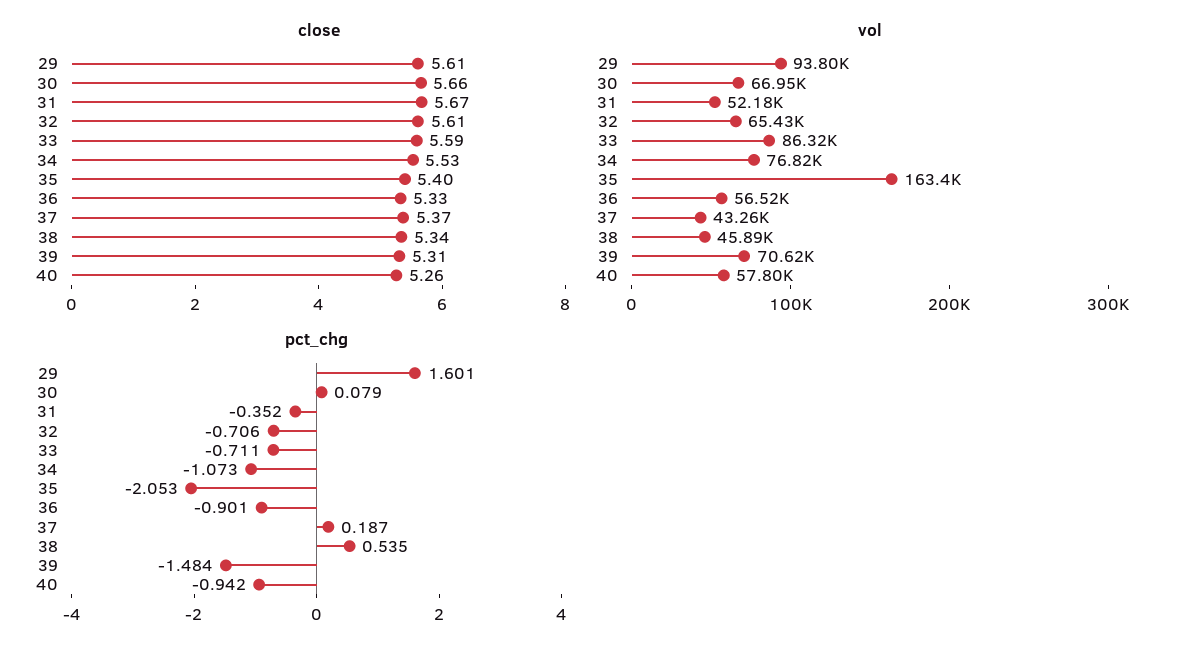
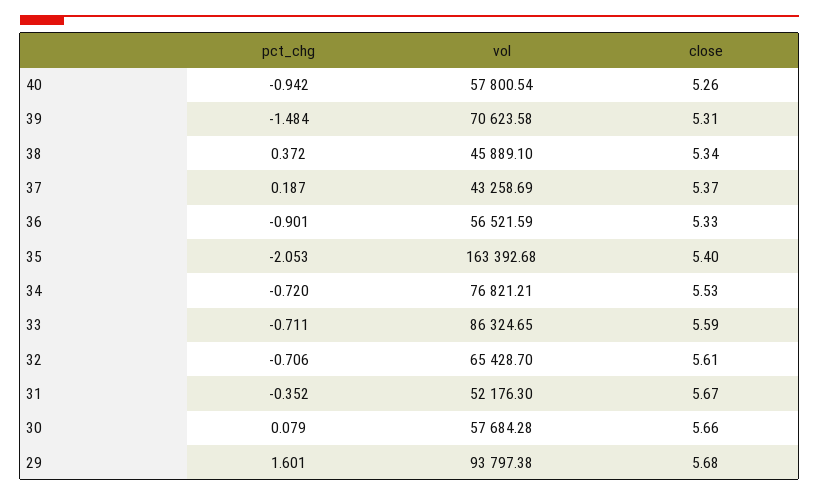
close, 29: 5.61 -> 5.68
vol, 30: 66950 -> 57684.28
pct_chg, 34: -1.073 -> -0.72
pct_chg, 38: 0.535 -> 0.372

